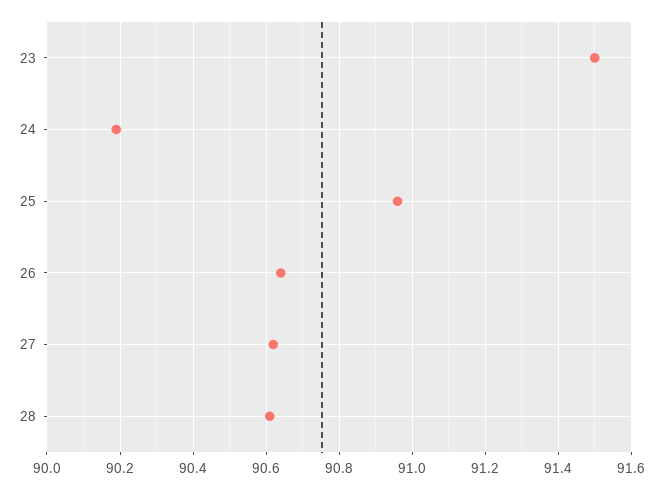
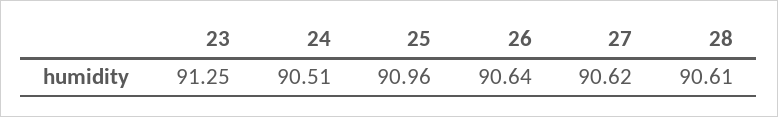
23: 91.5 -> 91.25
24: 90.2 -> 90.51

